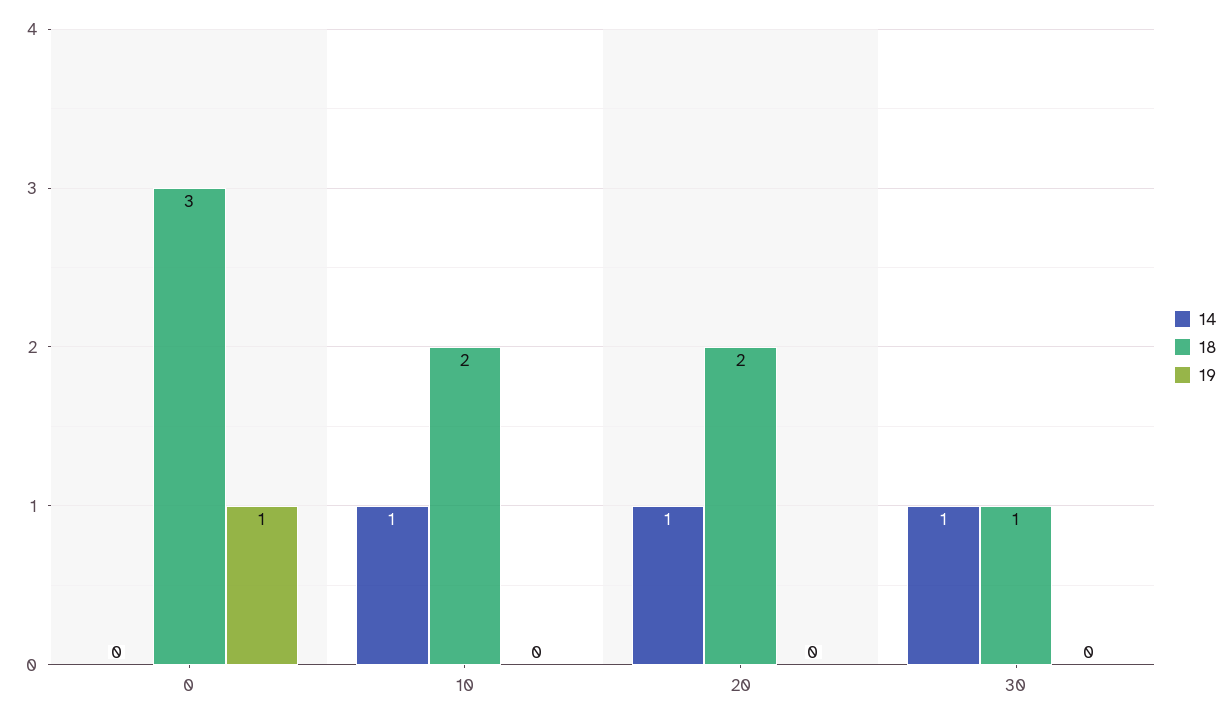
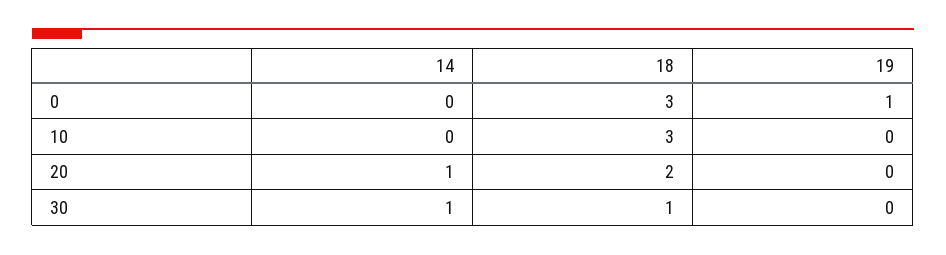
14, 10: 1 -> 0
18, 10: 2 -> 3

